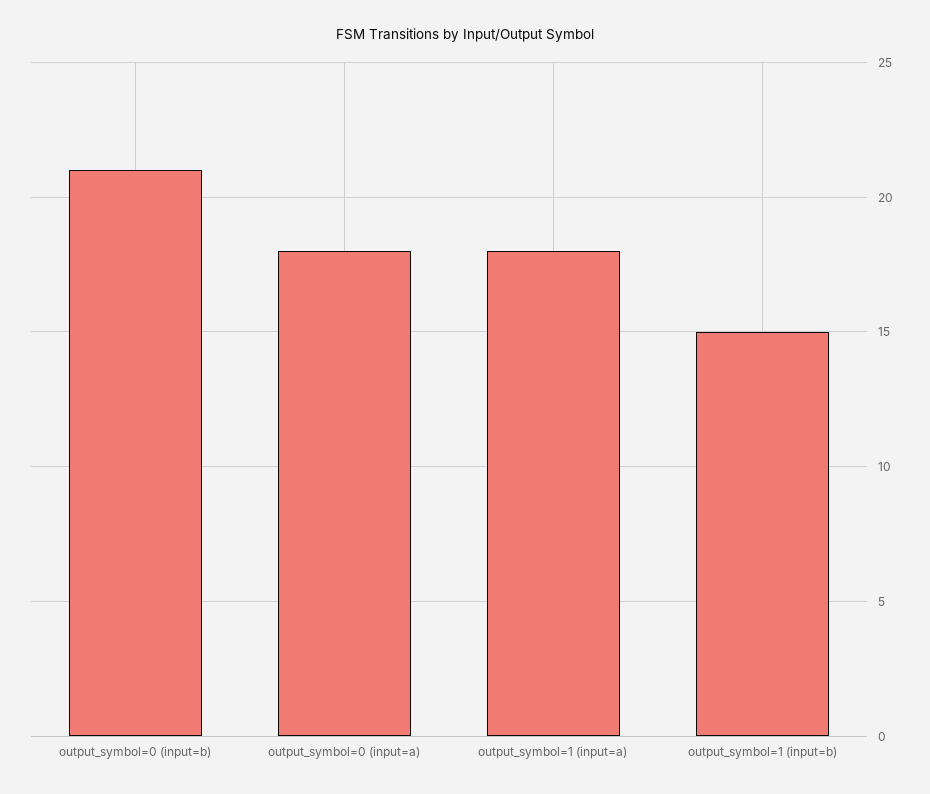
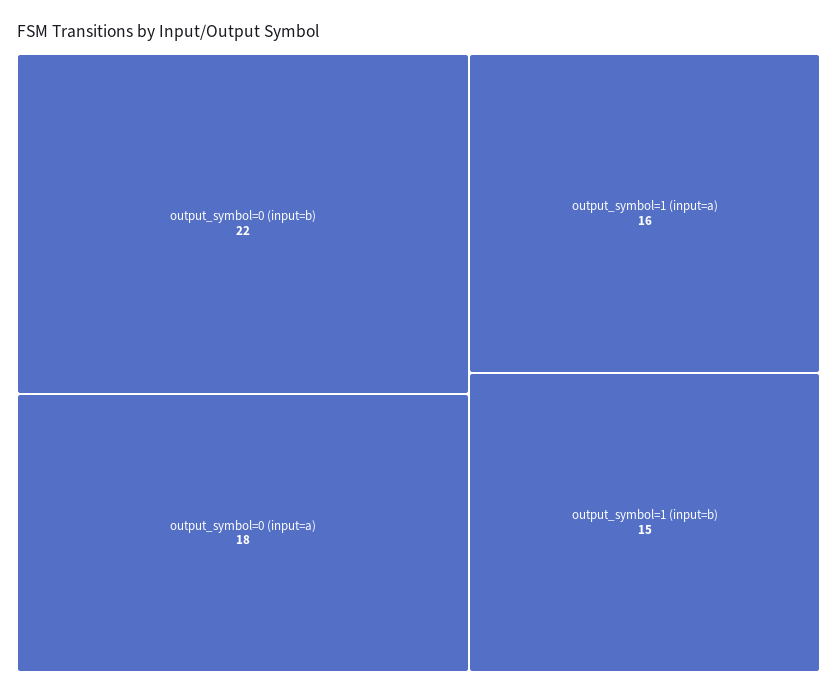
output_symbol=0 (input=b): 21 -> 22
output_symbol=1 (input=a): 18 -> 16

